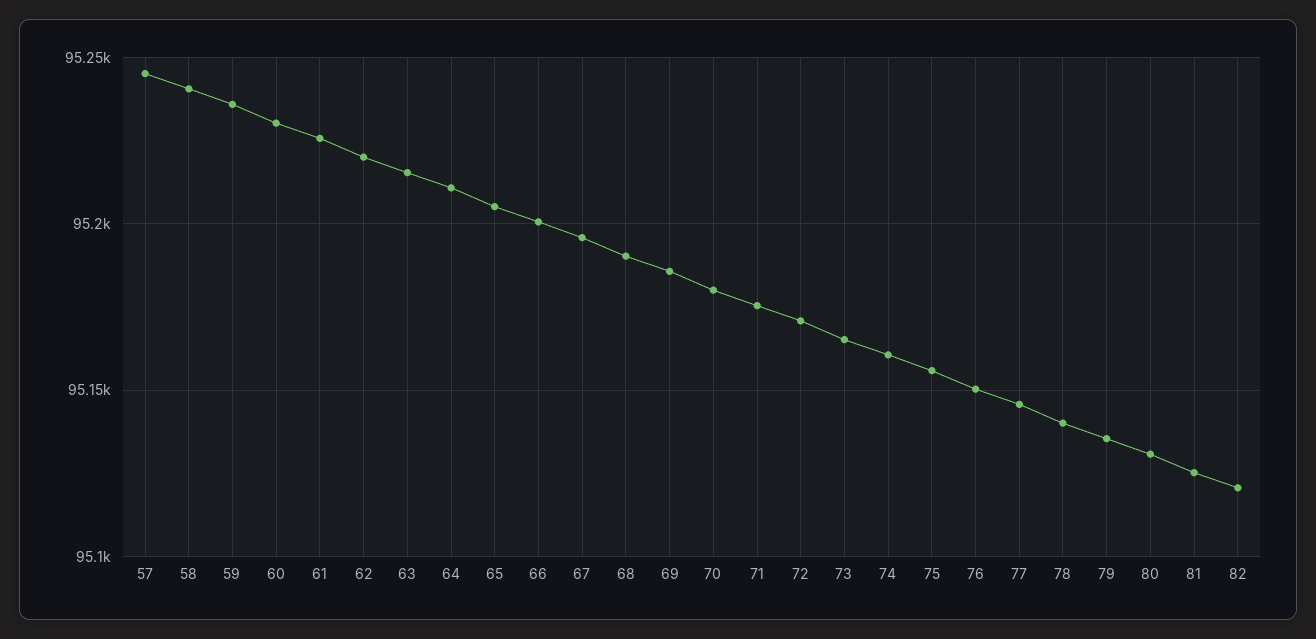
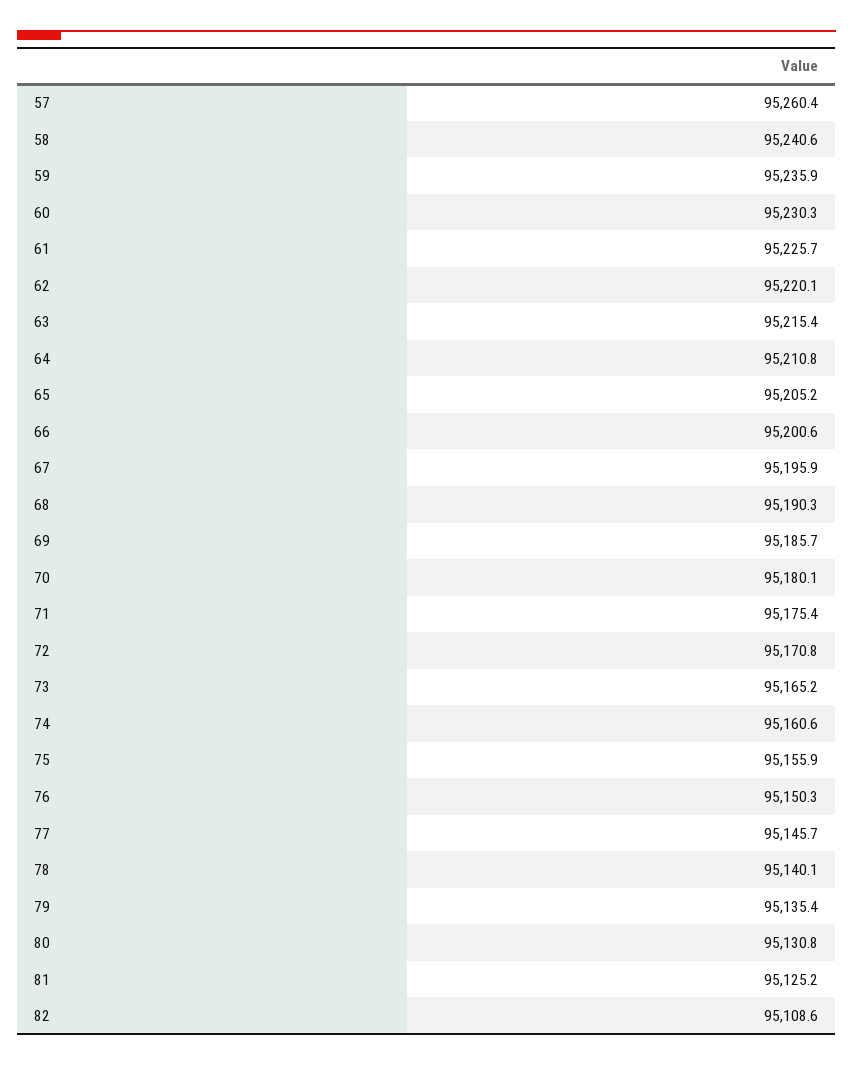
57: 95245 -> 95260.4
82: 95120 -> 95108.6

